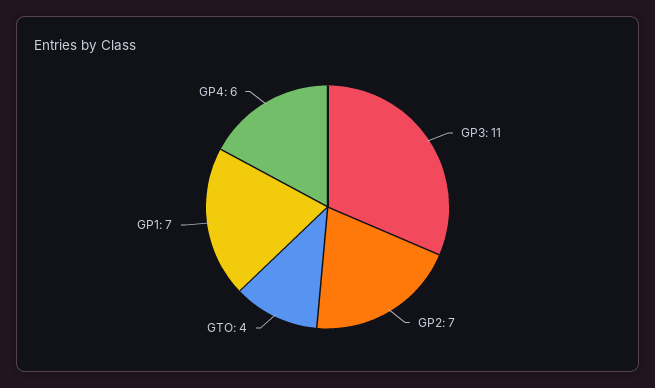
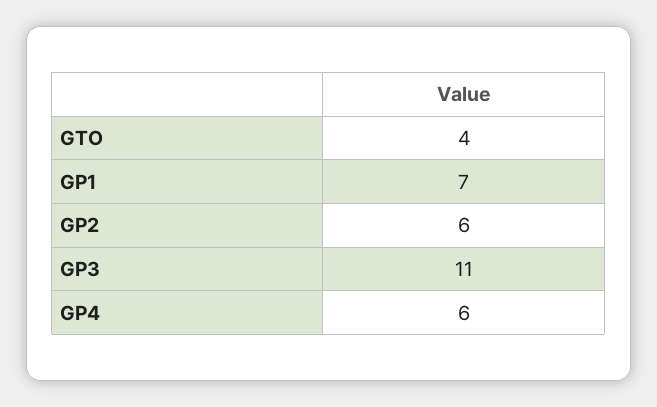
GP2: 7 -> 6

